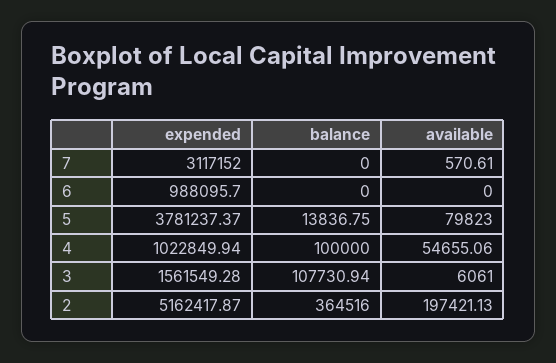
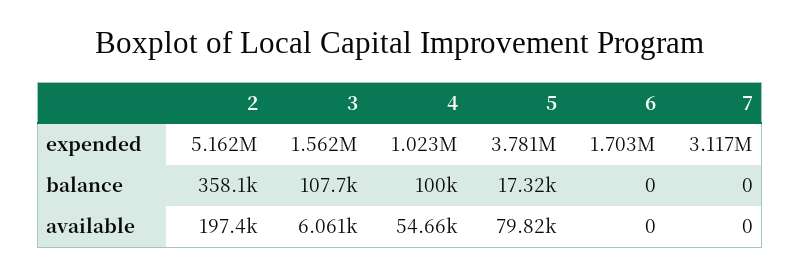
available, 7: 570.61 -> 0
expended, 6: 988095.7 -> 1703000
balance, 5: 13836.75 -> 17320
balance, 2: 364516 -> 358100

